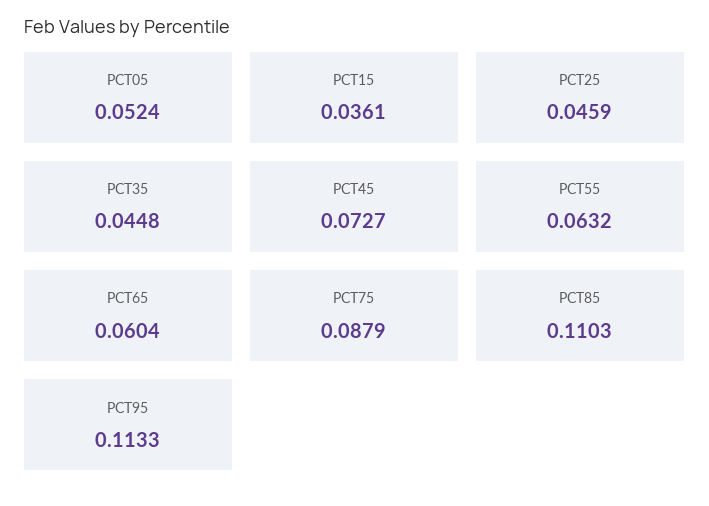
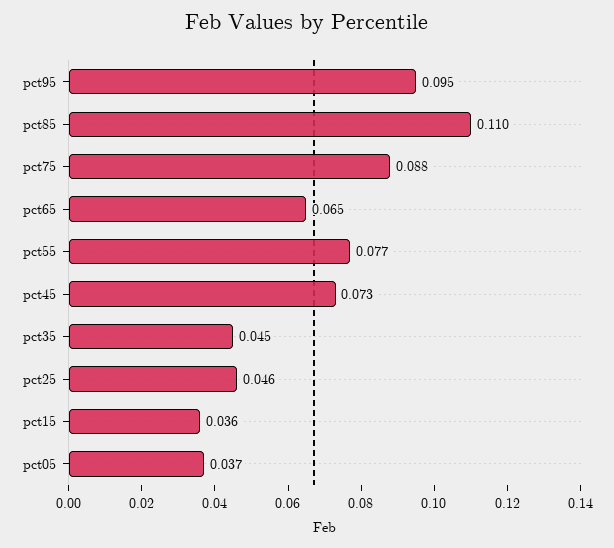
PCT05: 0.0524 -> 0.037
PCT55: 0.0632 -> 0.077
PCT65: 0.0604 -> 0.065
PCT95: 0.1133 -> 0.095

